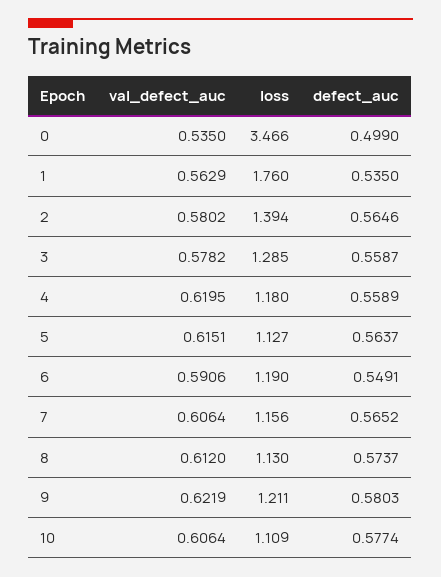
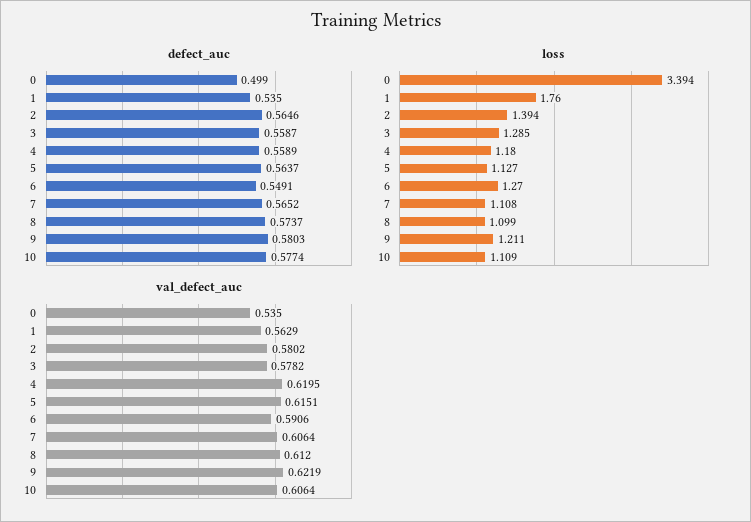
loss, 0: 3.466 -> 3.394
loss, 6: 1.19 -> 1.27
loss, 7: 1.156 -> 1.108
loss, 8: 1.13 -> 1.099

